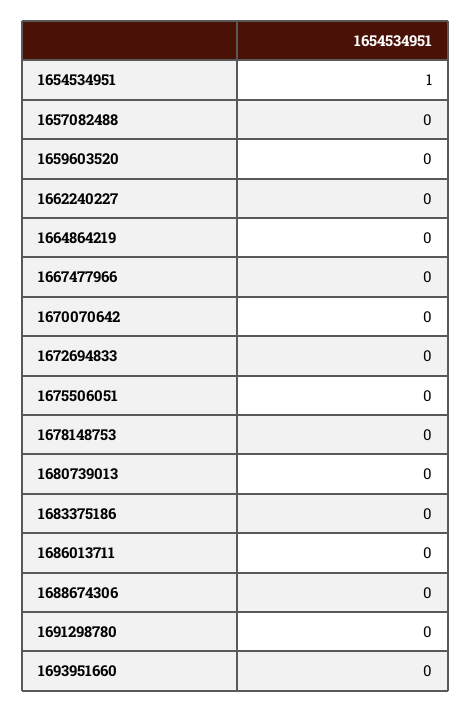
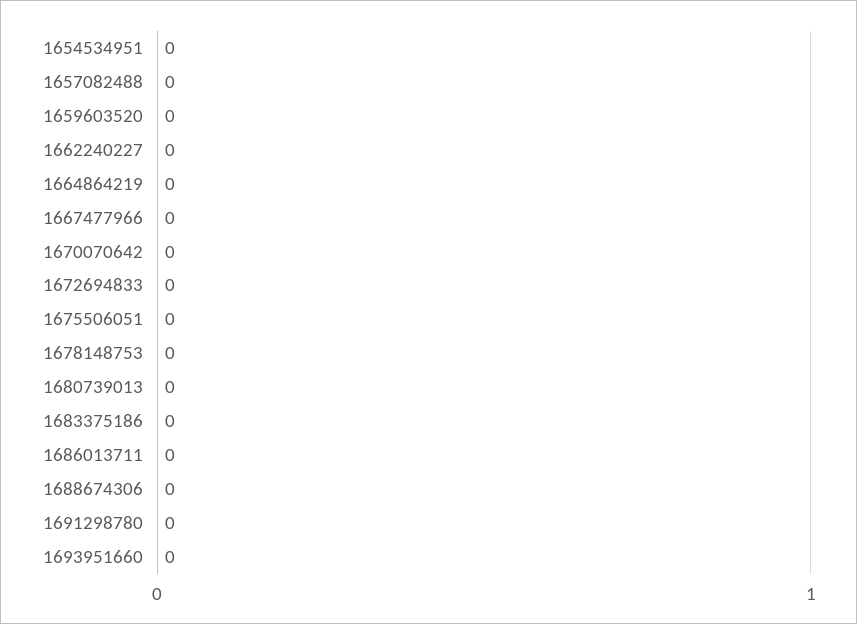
1654534951: 1 -> 0

